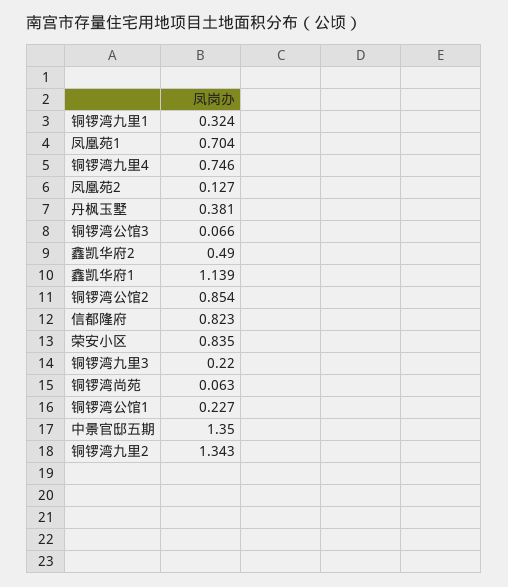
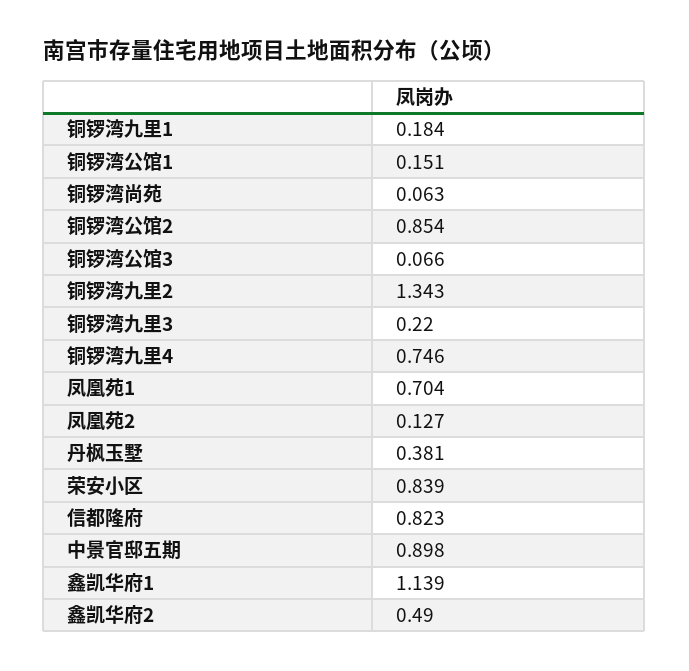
铜锣湾九里1: 0.324 -> 0.184
荣安小区: 0.835 -> 0.839
铜锣湾公馆1: 0.227 -> 0.151
中景官邸五期: 1.35 -> 0.898

